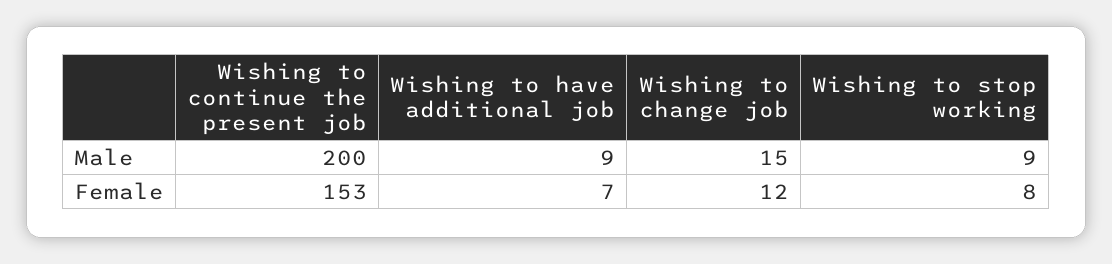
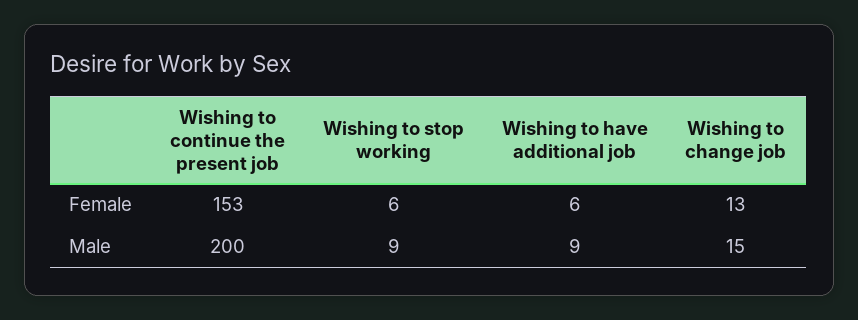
Wishing to have additional job, Female: 7 -> 6
Wishing to change job, Female: 12 -> 13
Wishing to stop working, Female: 8 -> 6

